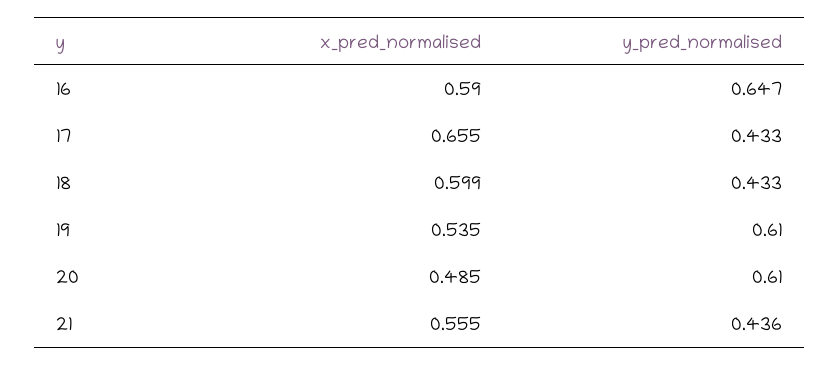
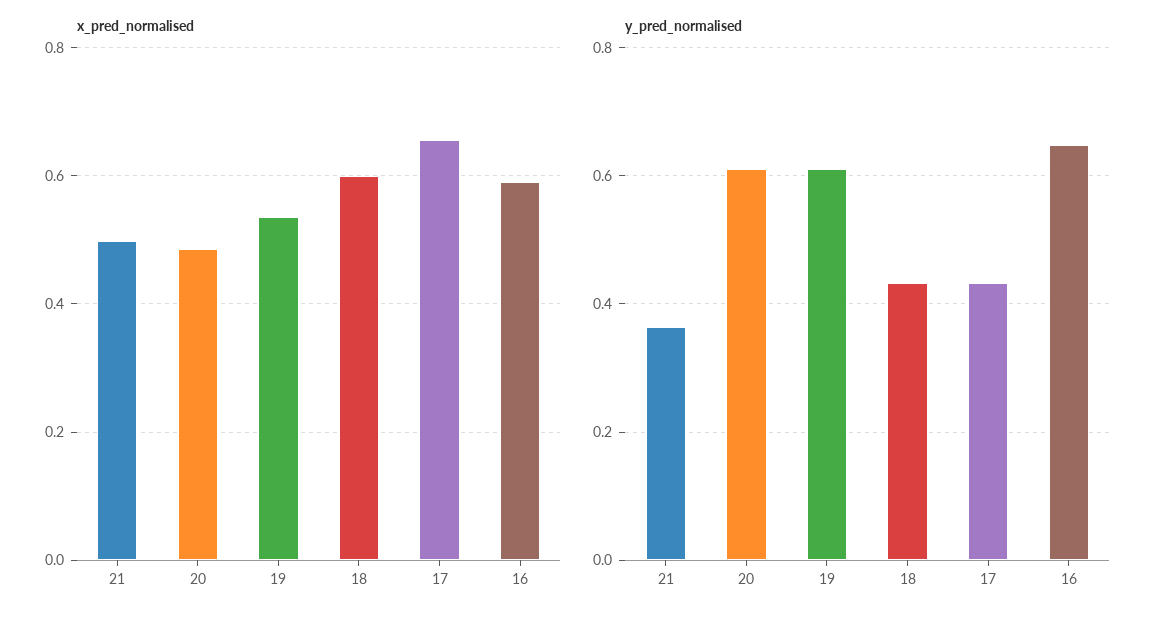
x_pred_normalised, 21: 0.555 -> 0.5
y_pred_normalised, 21: 0.436 -> 0.36

